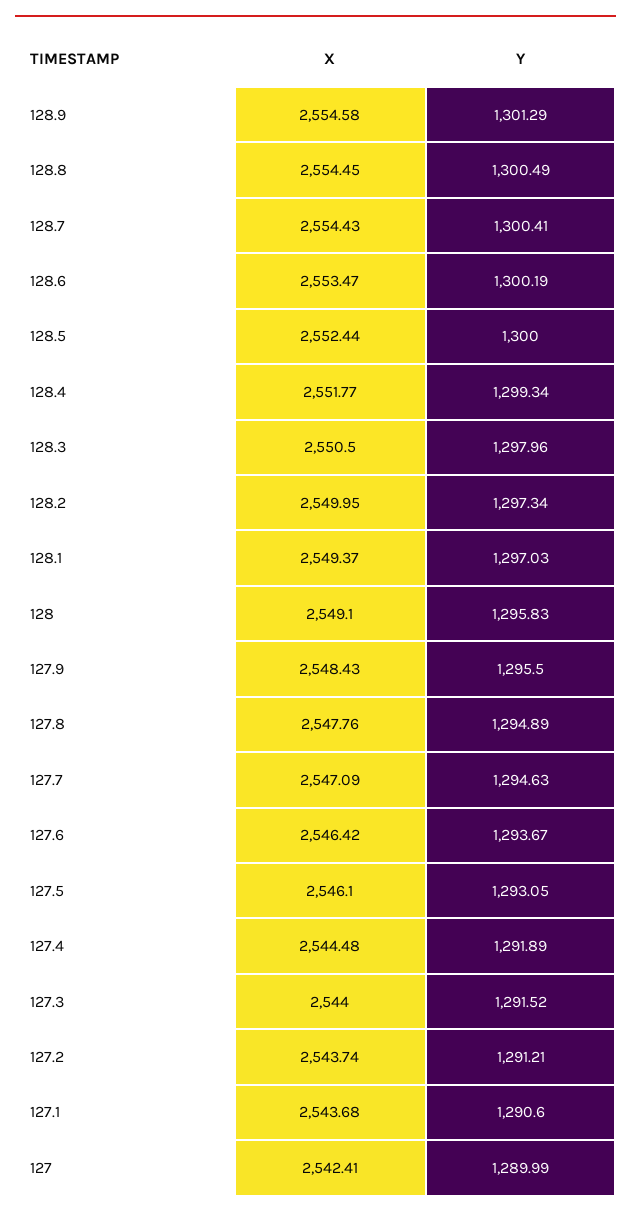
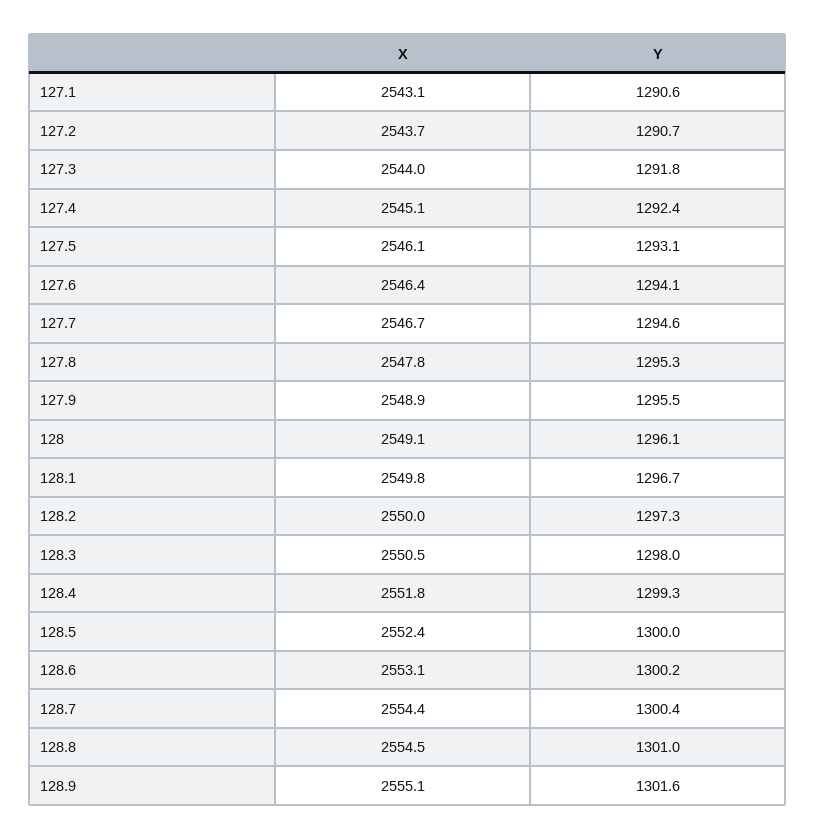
X, 128.9: 2554.58 -> 2555.1
Y, 128.9: 1301.29 -> 1301.6
Y, 128.8: 1300.49 -> 1301
X, 128.6: 2553.47 -> 2553.1
X, 128.1: 2549.37 -> 2549.8
Y, 128.1: 1297.03 -> 1296.7
Y, 128: 1295.83 -> 1296.1
X, 127.9: 2548.43 -> 2548.9
Y, 127.8: 1294.89 -> 1295.3
X, 127.7: 2547.09 -> 2546.7
Y, 127.6: 1293.67 -> 1294.1
X, 127.4: 2544.48 -> 2545.1
Y, 127.4: 1291.89 -> 1292.4
Y, 127.3: 1291.52 -> 1291.8
Y, 127.2: 1291.21 -> 1290.7
X, 127.1: 2543.68 -> 2543.1
X, 127: 2542.41 -> none
Y, 127: 1289.99 -> none

